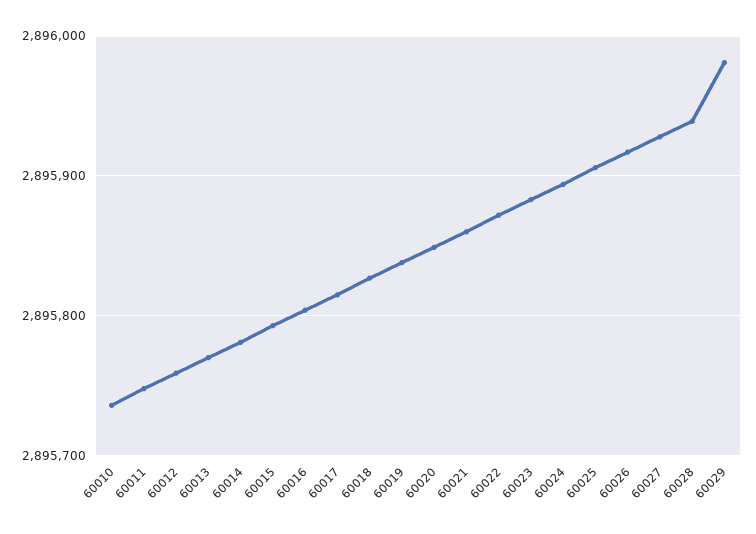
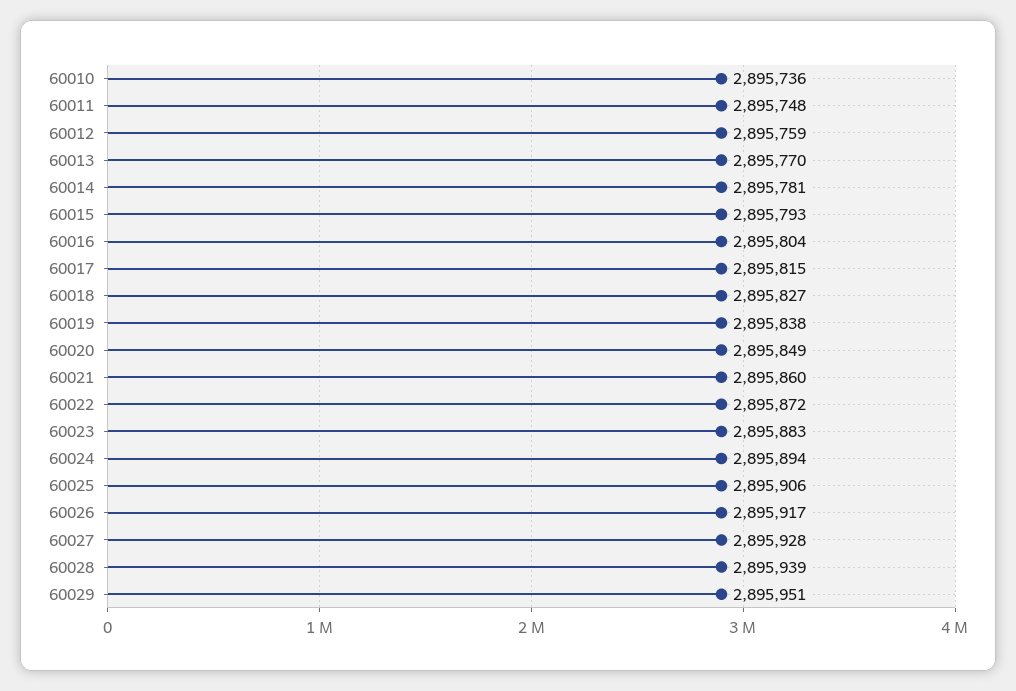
60029: 2895980 -> 2895951

